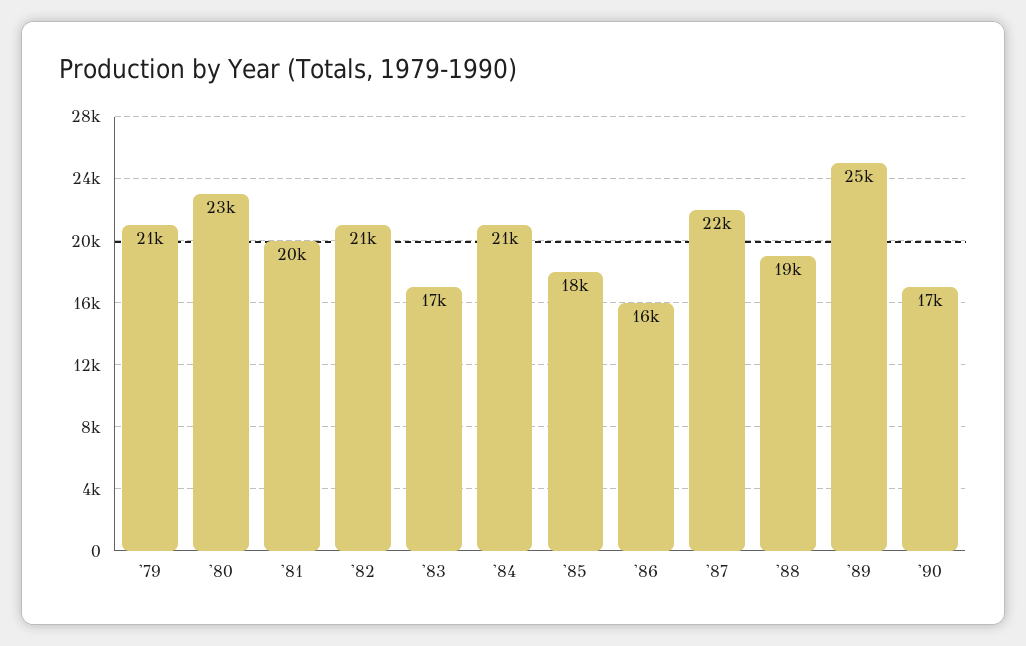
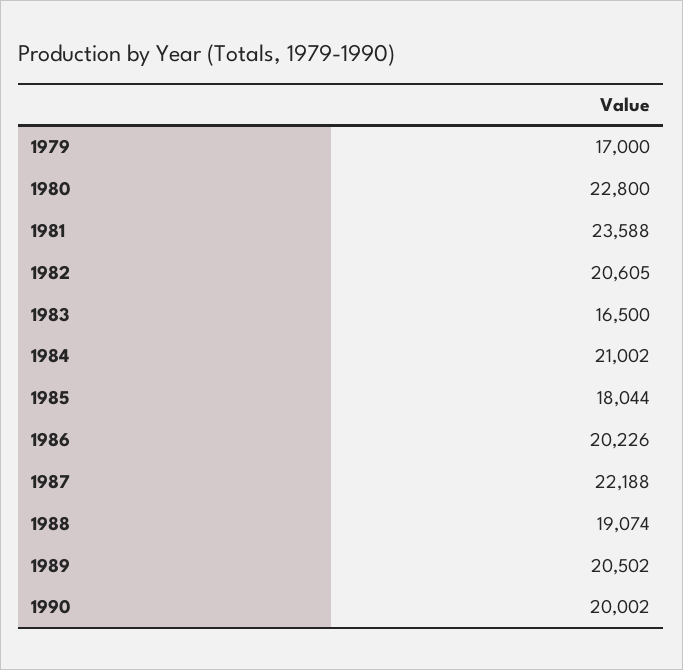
'79: 21000 -> 17000
'81: 20000 -> 23588
'86: 16000 -> 20226
'89: 25000 -> 20502
'90: 17000 -> 20002

